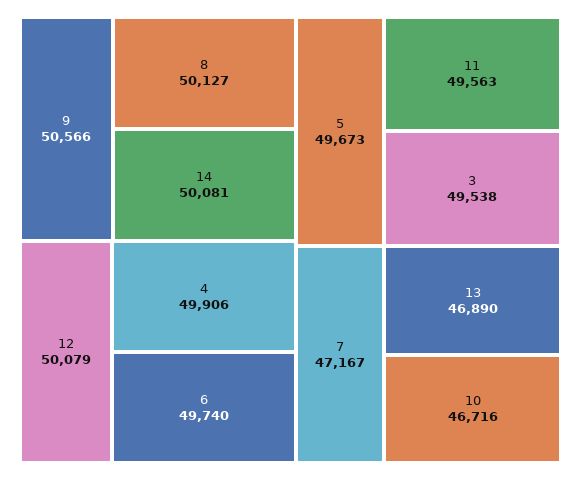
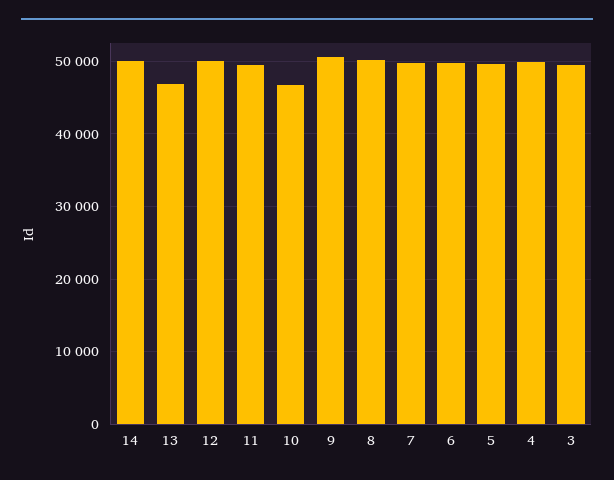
7: 47167 -> 50000

